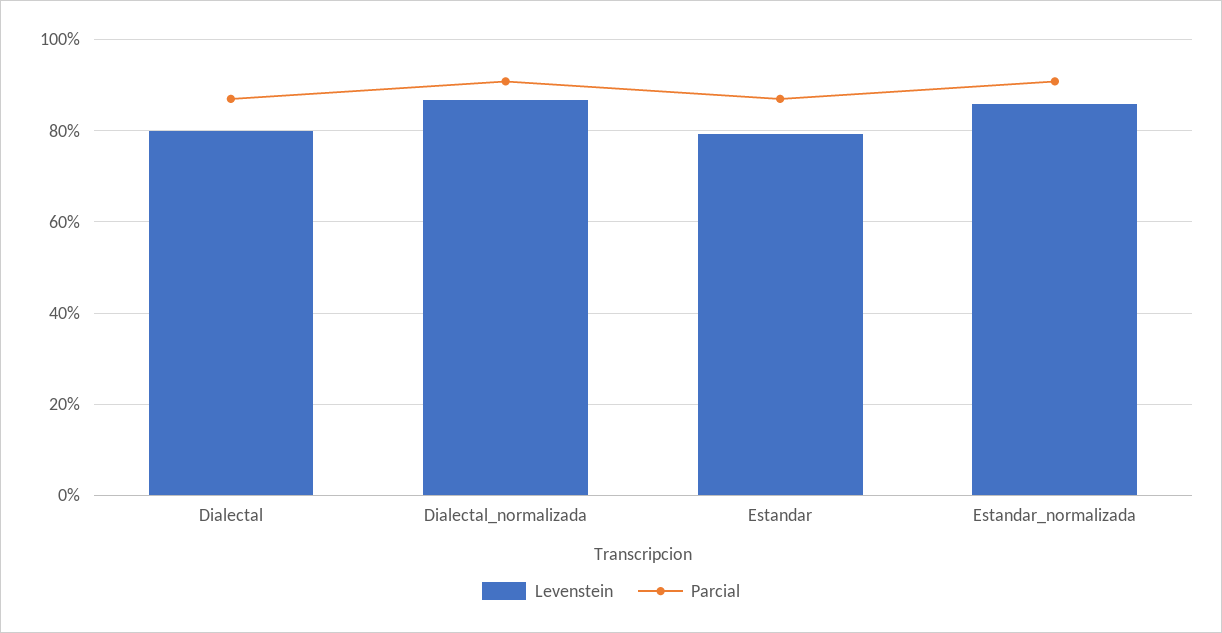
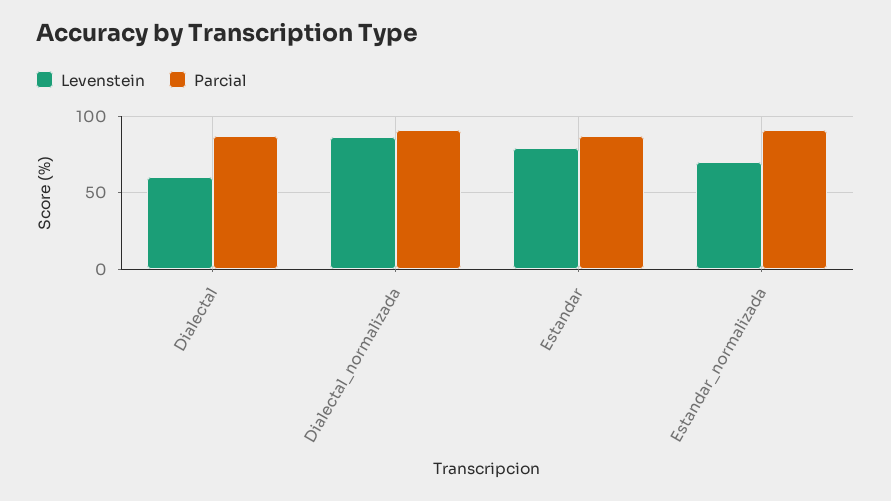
Levenstein, Dialectal: 80 -> 60
Levenstein, Estandar_normalizada: 86 -> 70

